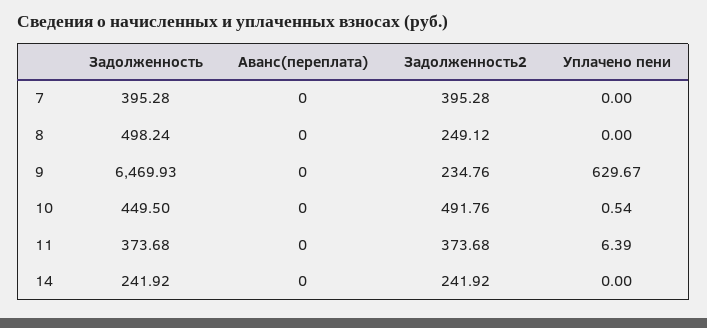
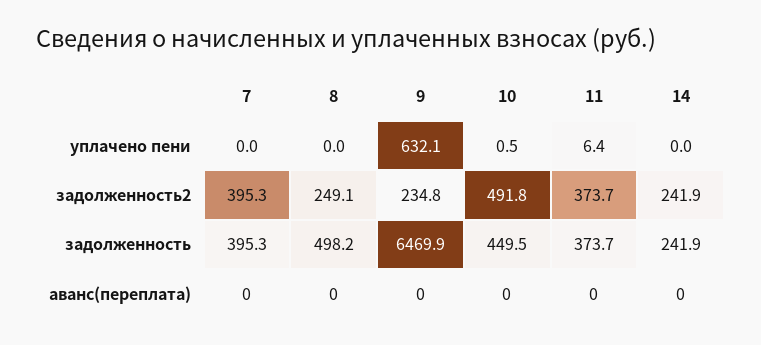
Уплачено пени, 9: 629.67 -> 632.1

